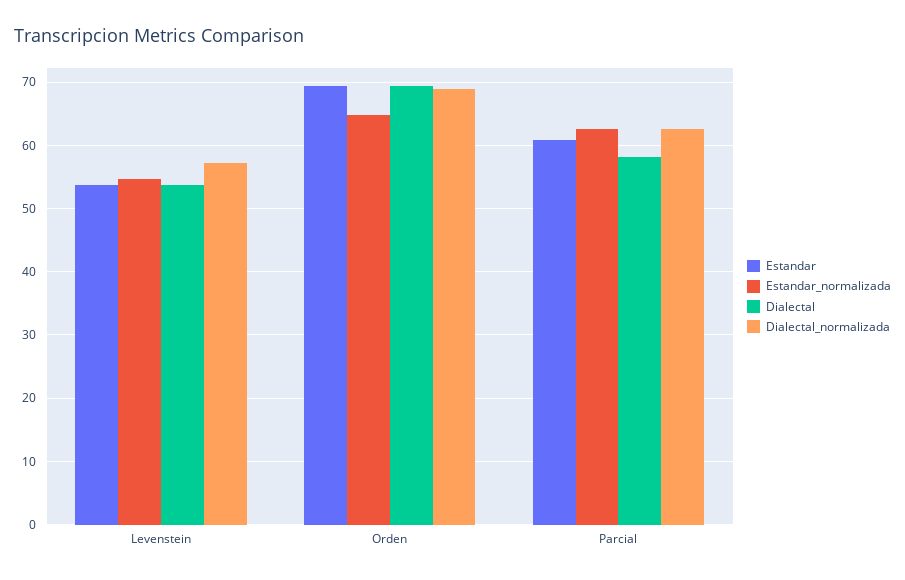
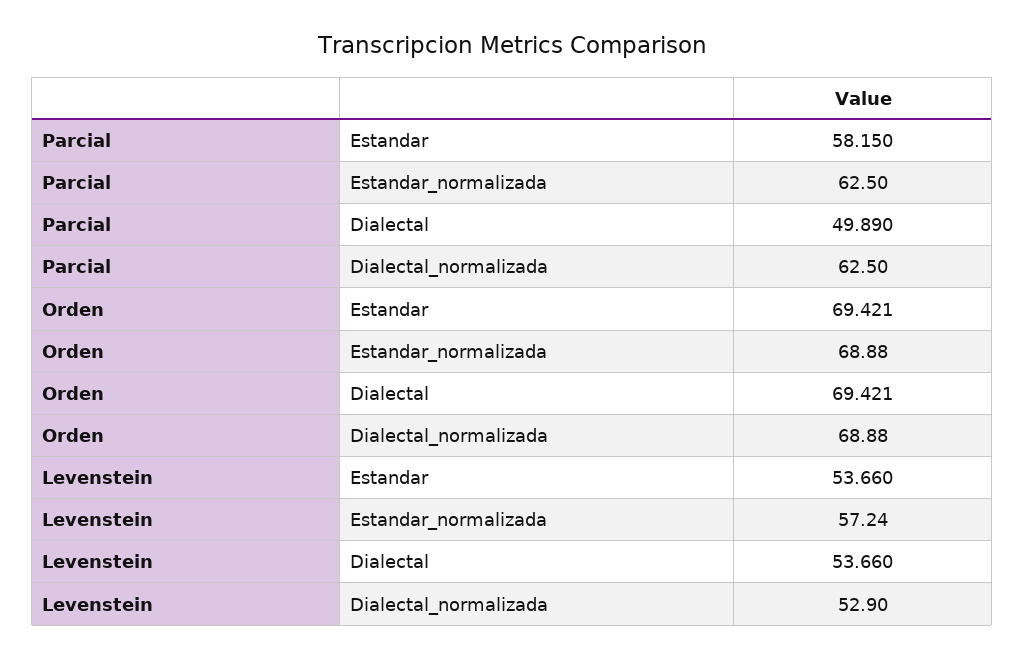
Estandar_normalizada, Levenstein: 55 -> 57.24
Dialectal_normalizada, Levenstein: 57 -> 52.9
Estandar_normalizada, Orden: 65 -> 68.88
Estandar, Parcial: 61 -> 58.15
Dialectal, Parcial: 58 -> 49.89

